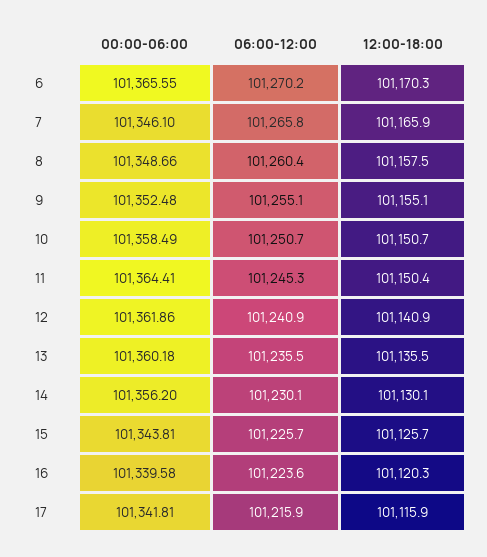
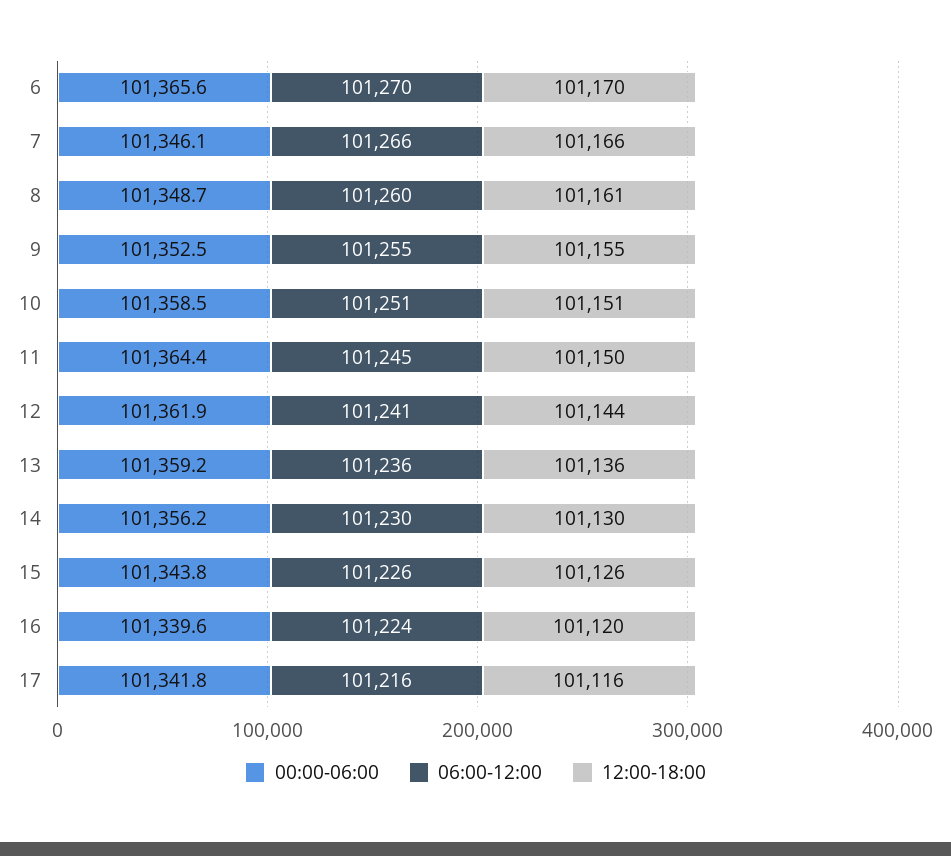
12:00-18:00, 8: 101157.5 -> 101161
12:00-18:00, 12: 101140.9 -> 101144
00:00-06:00, 13: 101360.18 -> 101359.2

